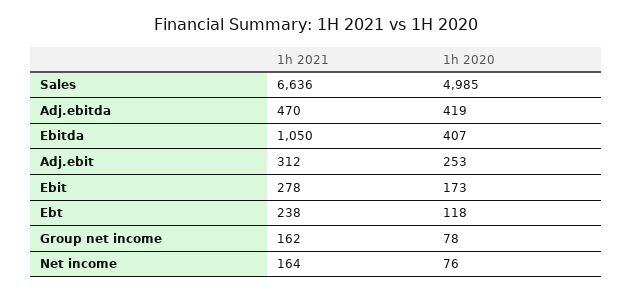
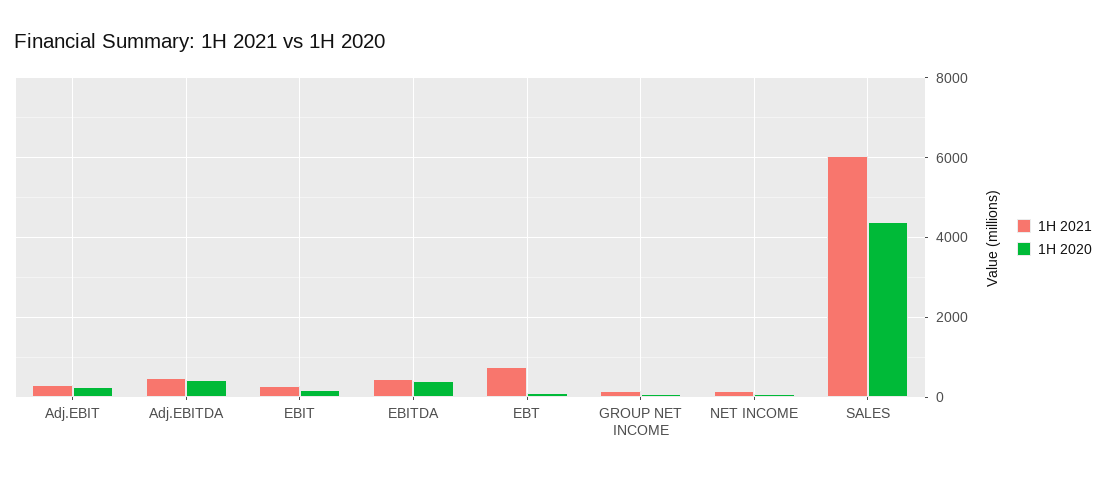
1h 2021, Sales: 6636 -> 6000
1h 2020, Sales: 4985 -> 4400
1h 2021, Ebitda: 1050 -> 400
1h 2021, Ebt: 238 -> 800

